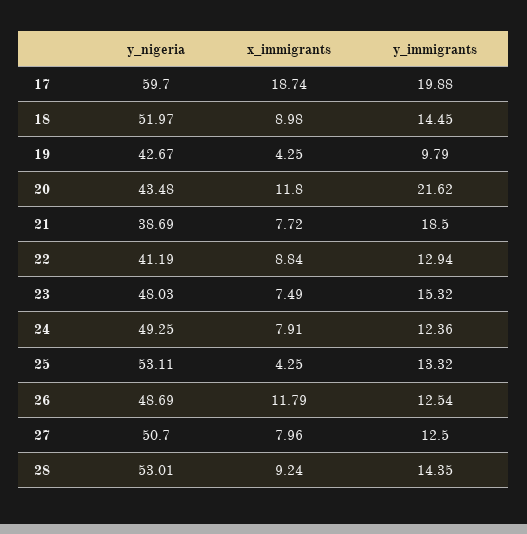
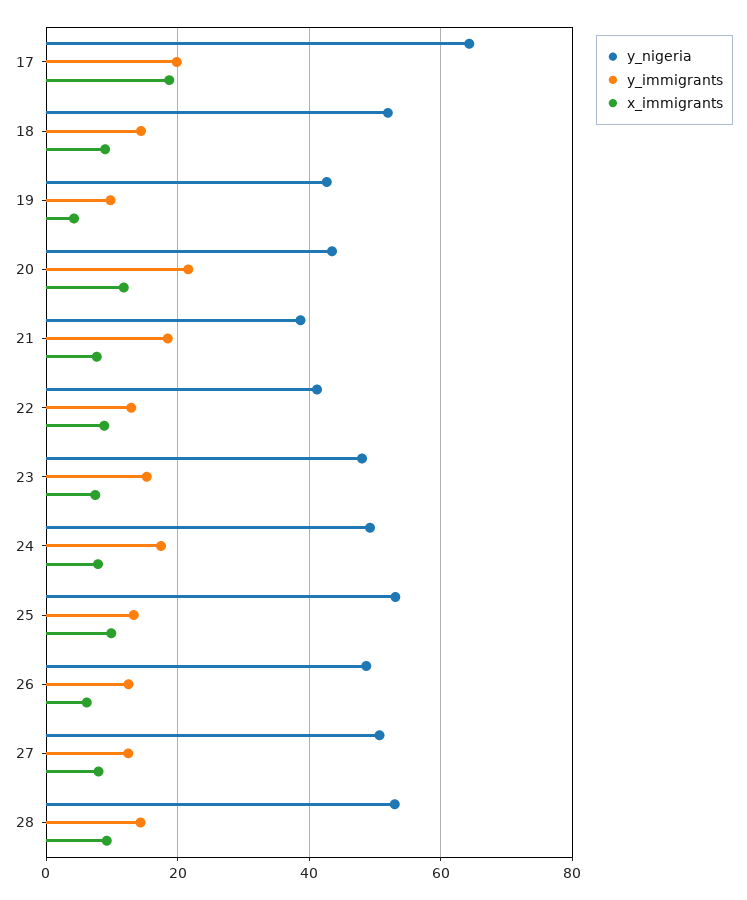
y_nigeria, 17: 59.7 -> 64
y_immigrants, 24: 12.36 -> 18
x_immigrants, 25: 4.25 -> 10
x_immigrants, 26: 11.79 -> 6

